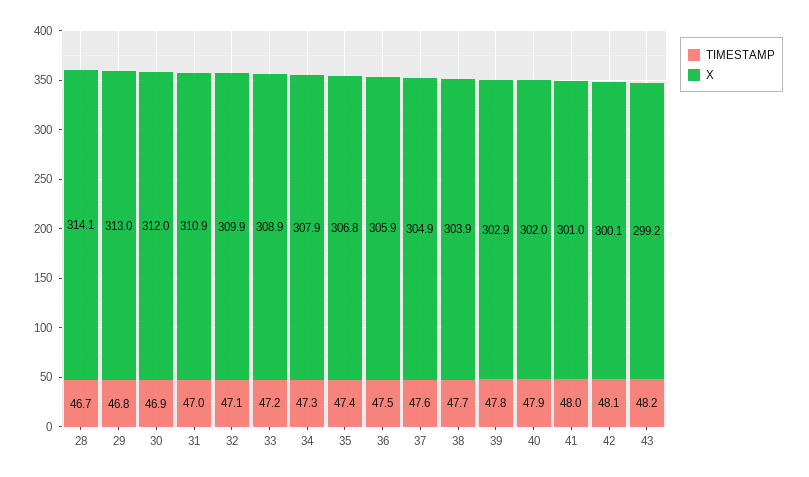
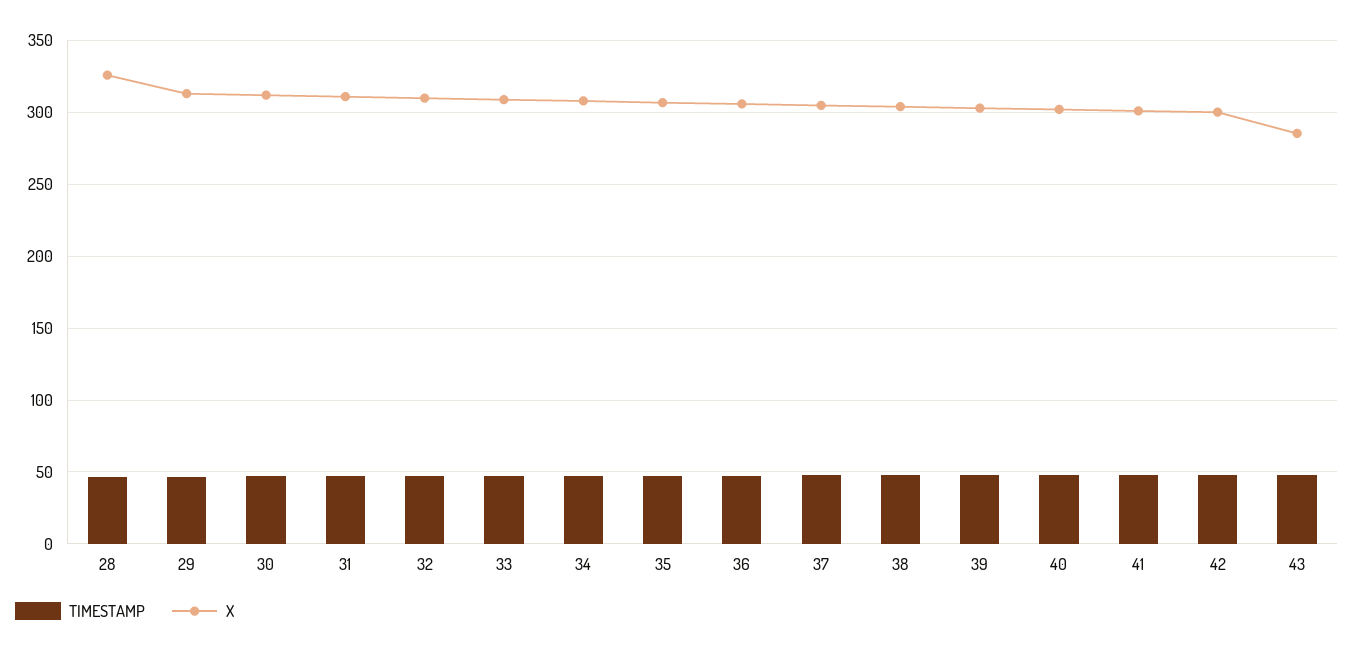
X, 28: 314.1 -> 325
X, 43: 299.2 -> 285

